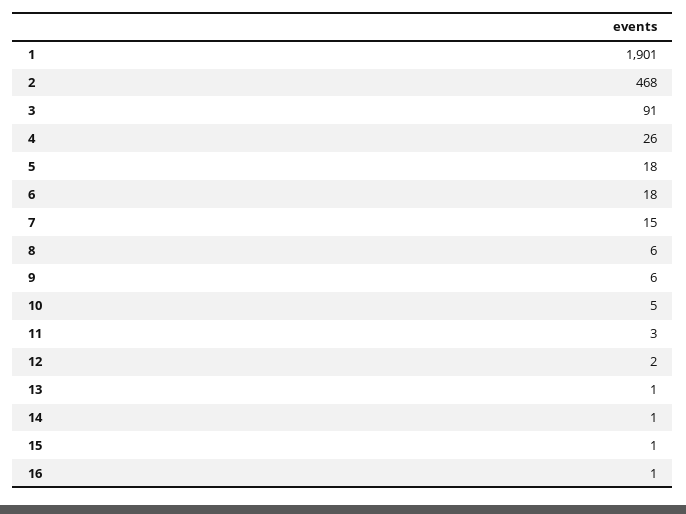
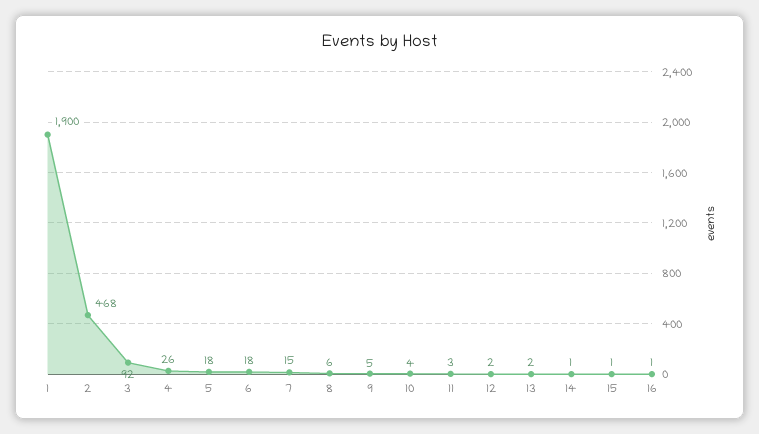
1: 1901 -> 1900
3: 91 -> 92
9: 6 -> 5
10: 5 -> 4
13: 1 -> 2

